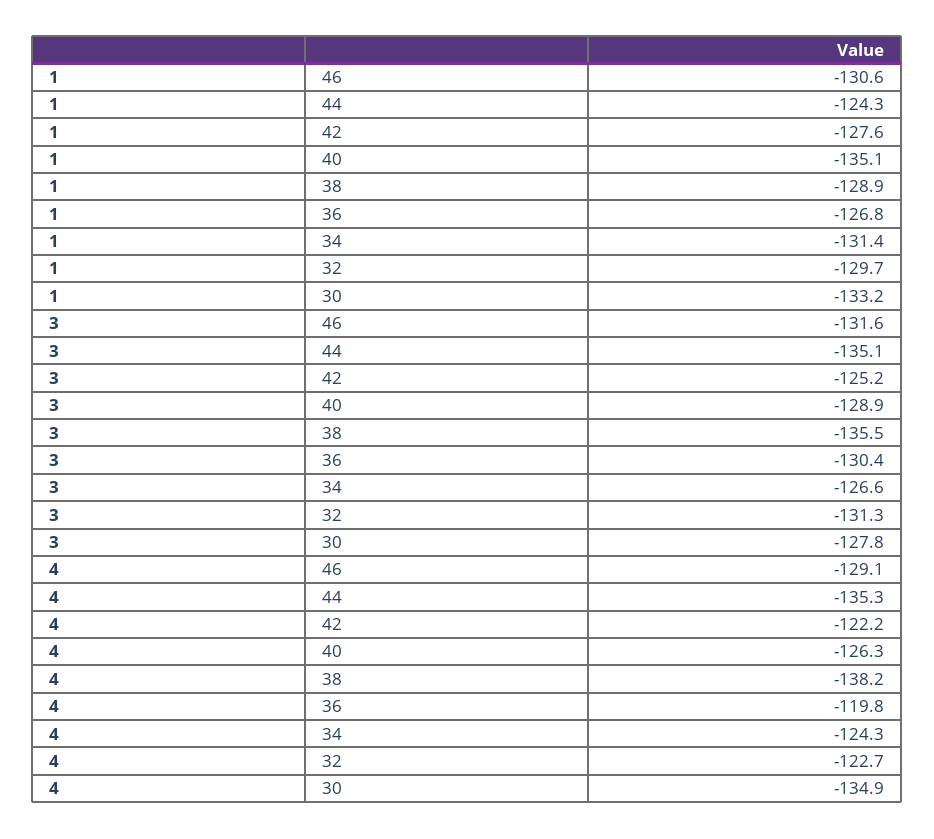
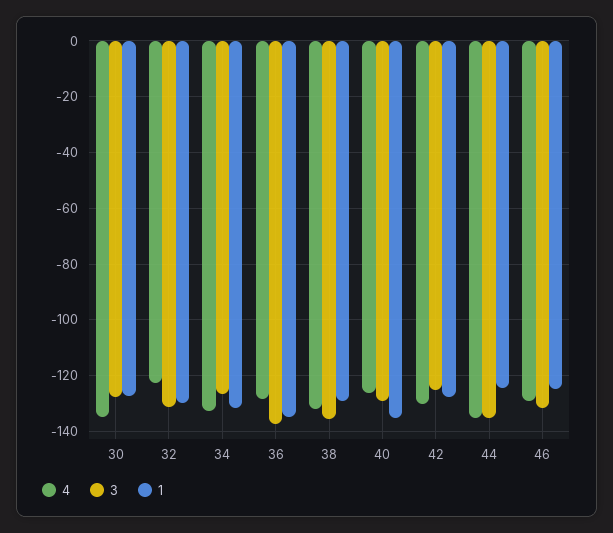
1, 46: -130.6 -> -125
1, 36: -126.8 -> -135
1, 30: -133.2 -> -127.5
3, 36: -130.4 -> -137.5
4, 42: -122.2 -> -130
4, 38: -138.2 -> -132.5
4, 36: -119.8 -> -127.5
4, 34: -124.3 -> -132.5

